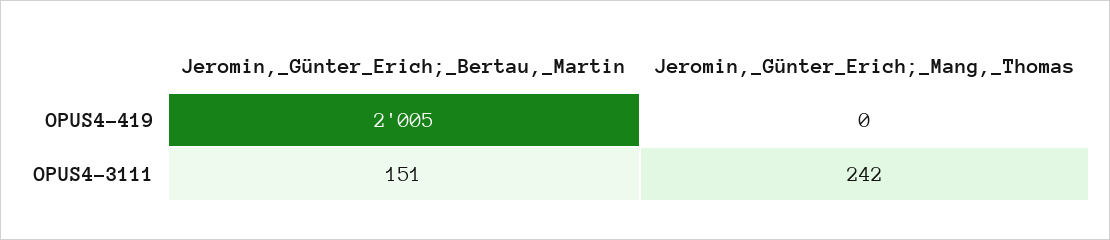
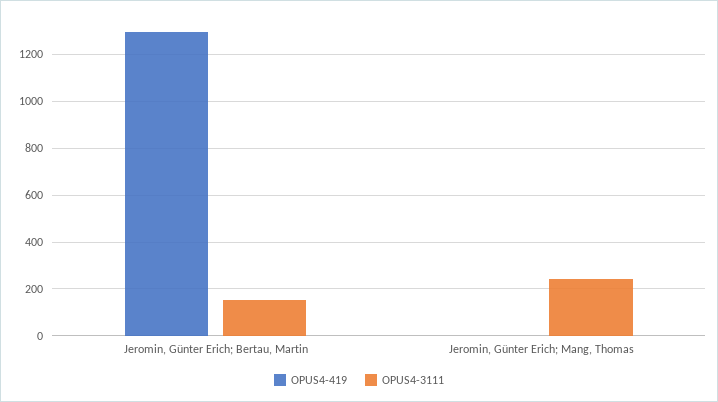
OPUS4-419, Jeromin,_Günter_Erich;_Bertau,_Martin: 2005 -> 1300

